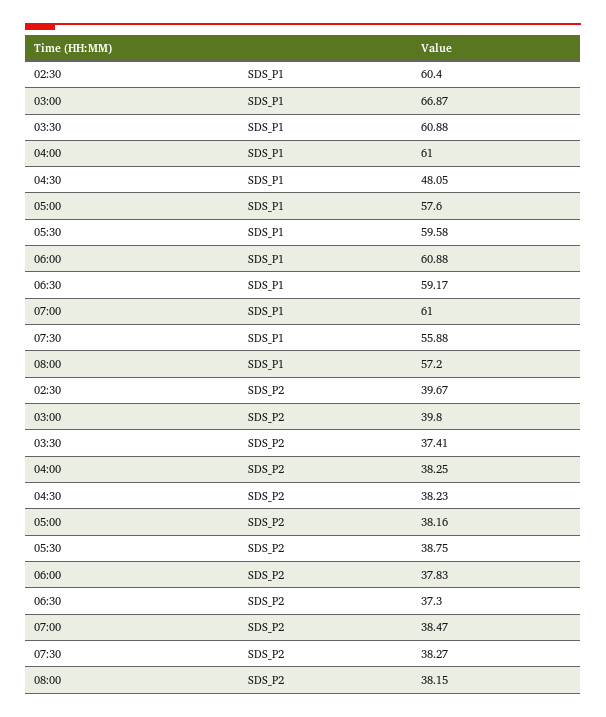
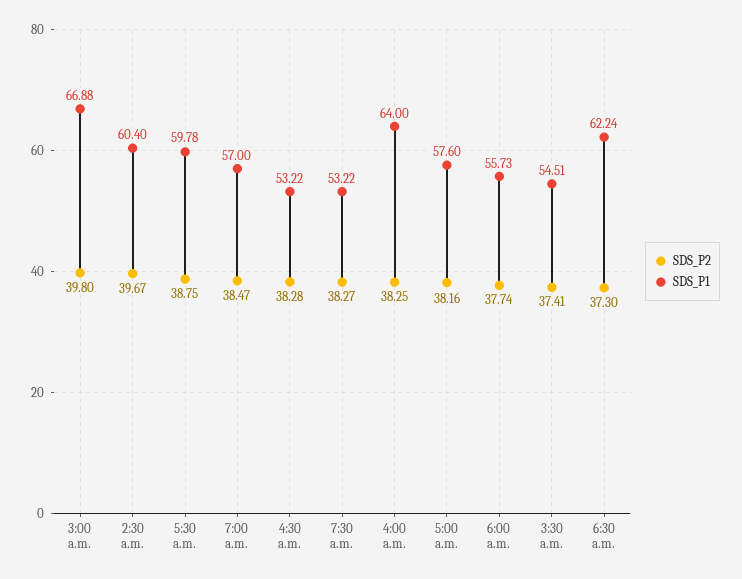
SDS_P1, 03:00: 66.87 -> 66.88
SDS_P1, 03:30: 60.88 -> 54.51
SDS_P1, 04:00: 61 -> 64
SDS_P1, 04:30: 48.05 -> 53.22
SDS_P1, 05:30: 59.58 -> 59.78
SDS_P1, 06:00: 60.88 -> 55.73
SDS_P1, 06:30: 59.17 -> 62.24
SDS_P1, 07:00: 61 -> 57
SDS_P1, 07:30: 55.88 -> 53.22
SDS_P1, 08:00: 57.2 -> none
SDS_P2, 04:30: 38.23 -> 38.28
SDS_P2, 06:00: 37.83 -> 37.74
SDS_P2, 08:00: 38.15 -> none

